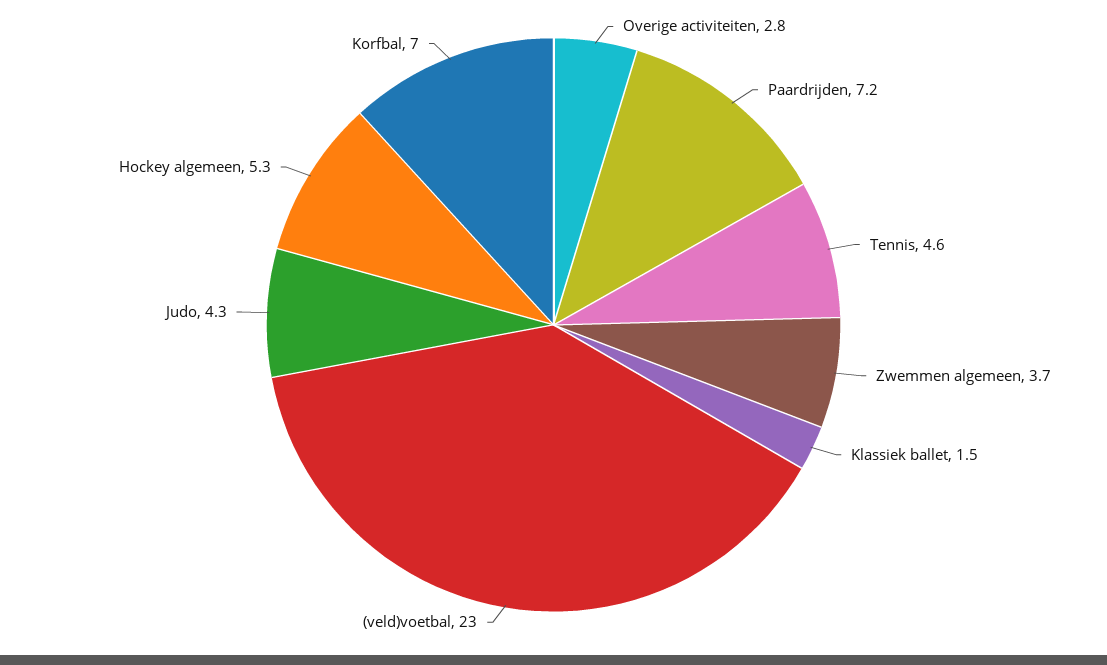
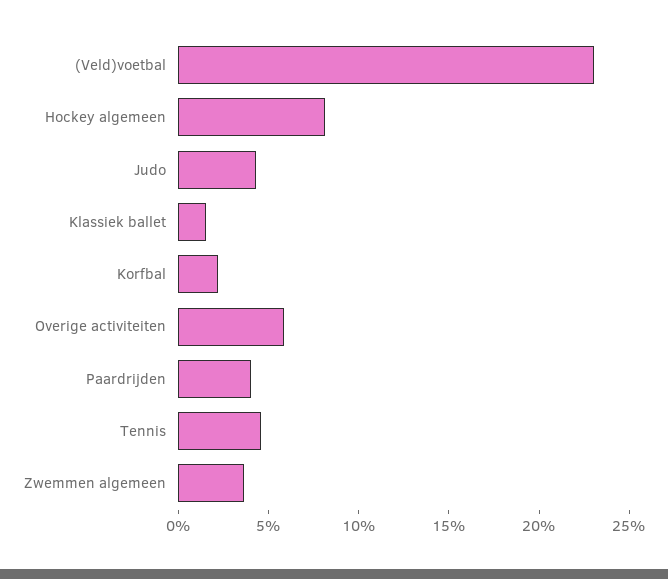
Overige activiteiten: 2.8 -> 6
Paardrijden: 7.2 -> 4
Hockey algemeen: 5.3 -> 8
Korfbal: 7 -> 2

